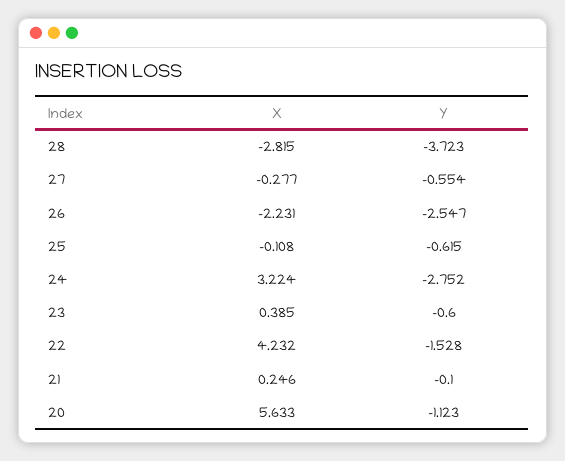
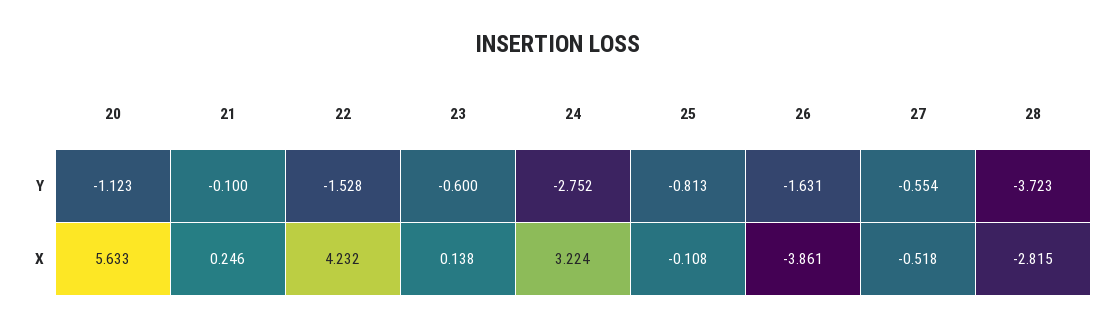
X, 27: -0.277 -> -0.518
X, 26: -2.231 -> -3.861
Y, 26: -2.547 -> -1.631
Y, 25: -0.615 -> -0.813
X, 23: 0.385 -> 0.138

